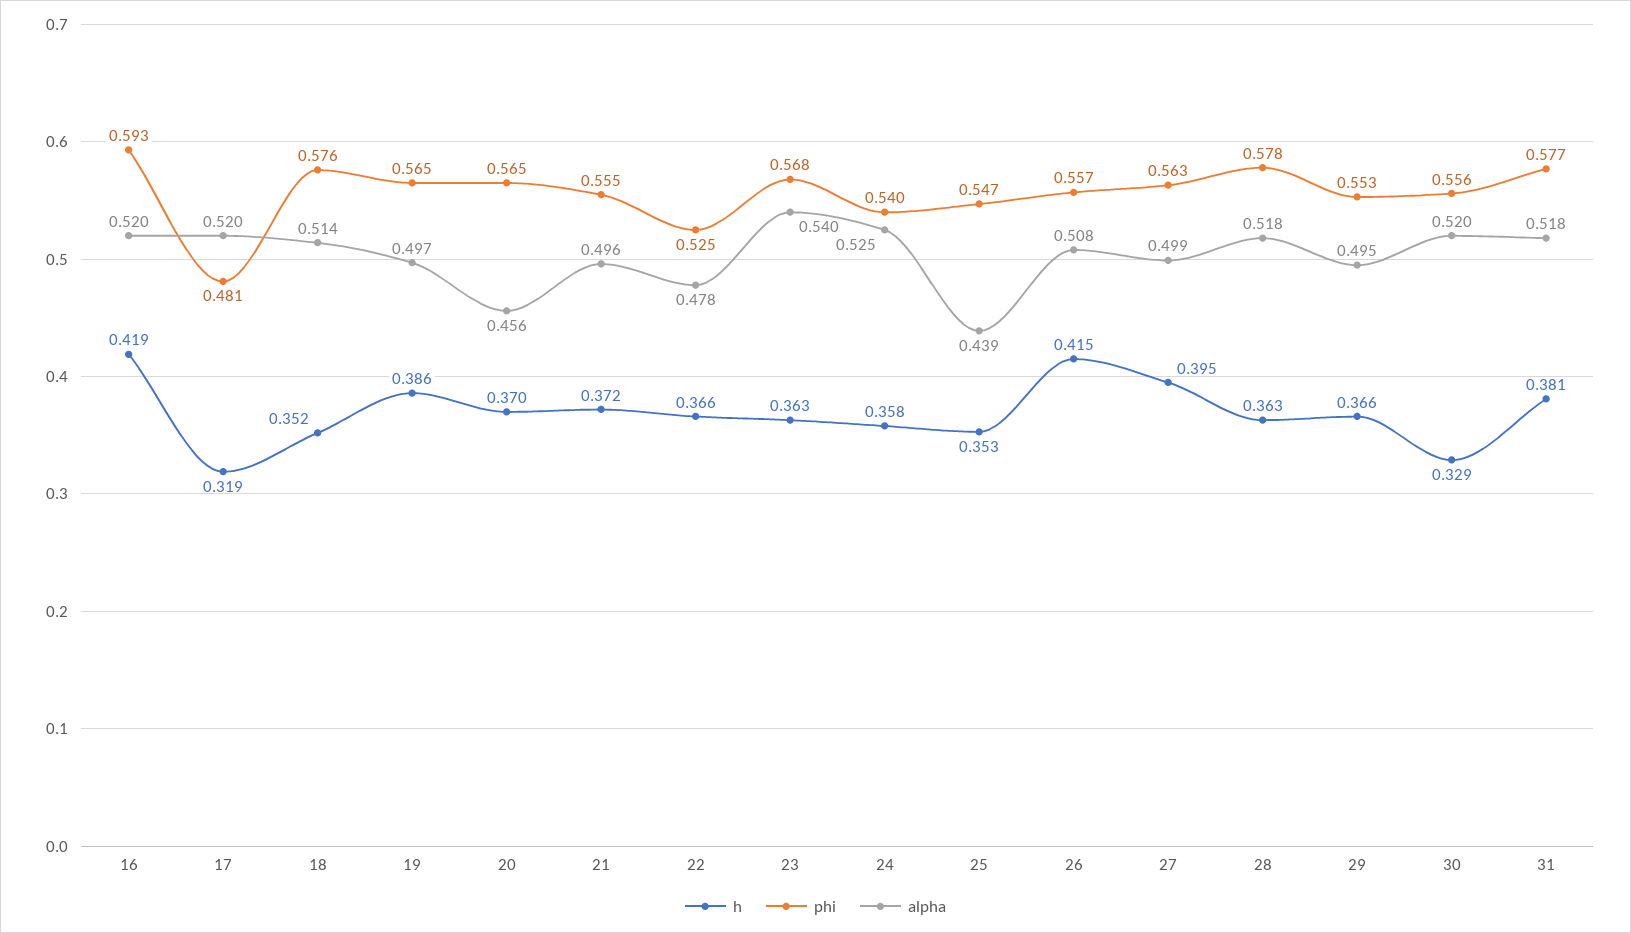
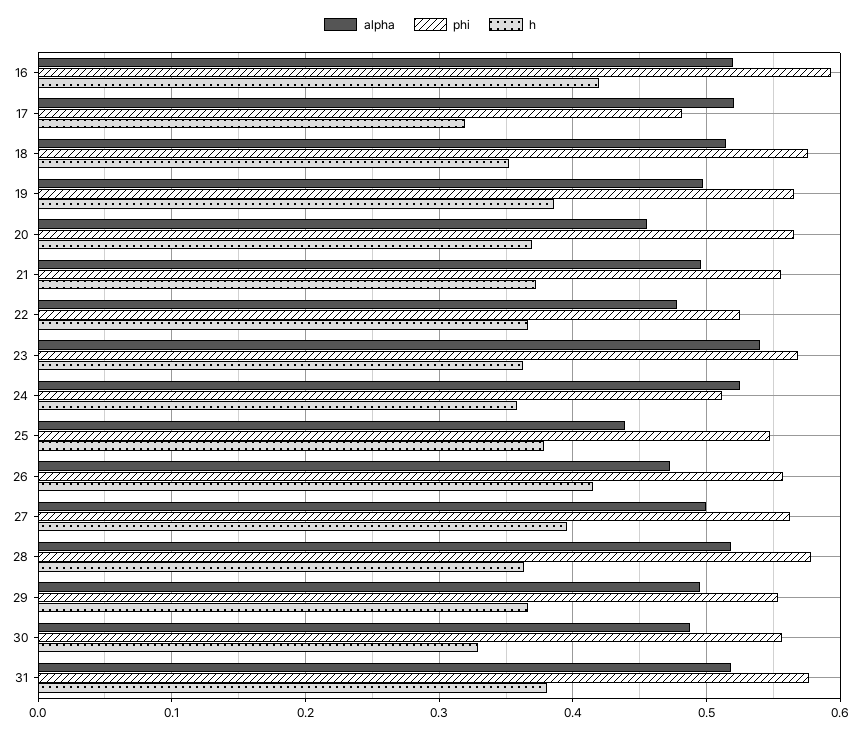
phi, 24: 0.54 -> 0.51
h, 25: 0.353 -> 0.38
alpha, 26: 0.508 -> 0.47
alpha, 30: 0.52 -> 0.49

